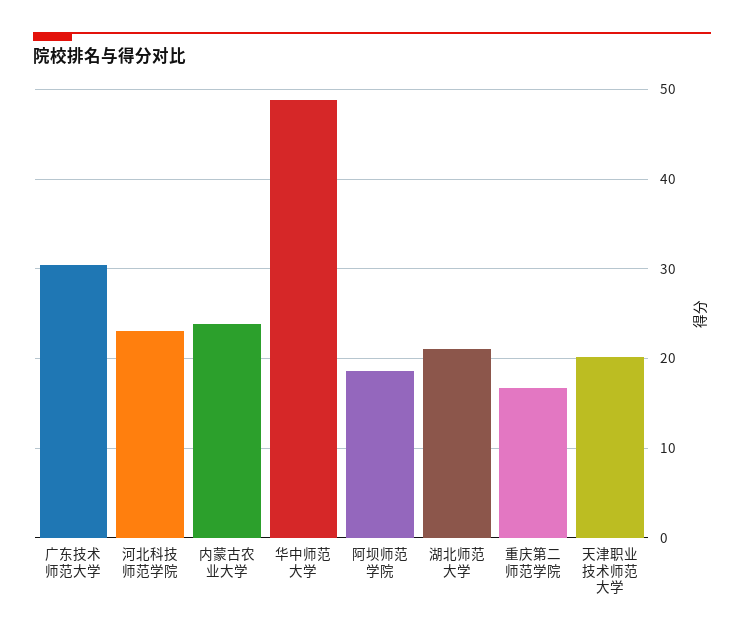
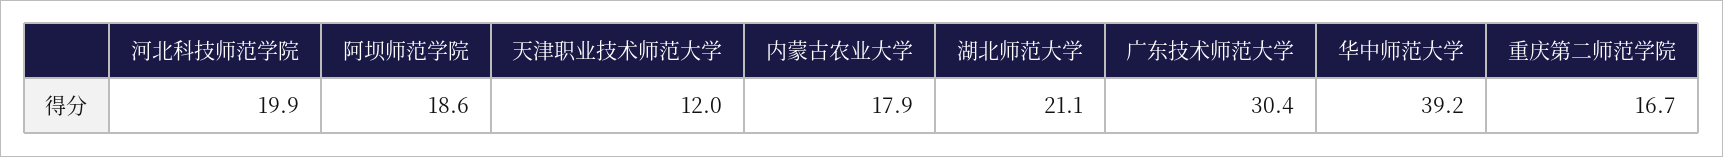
河北科技师范学院: 23 -> 19.9
内蒙古农业大学: 24 -> 17.9
华中师范大学: 49 -> 39.2
天津职业技术师范大学: 20 -> 12

